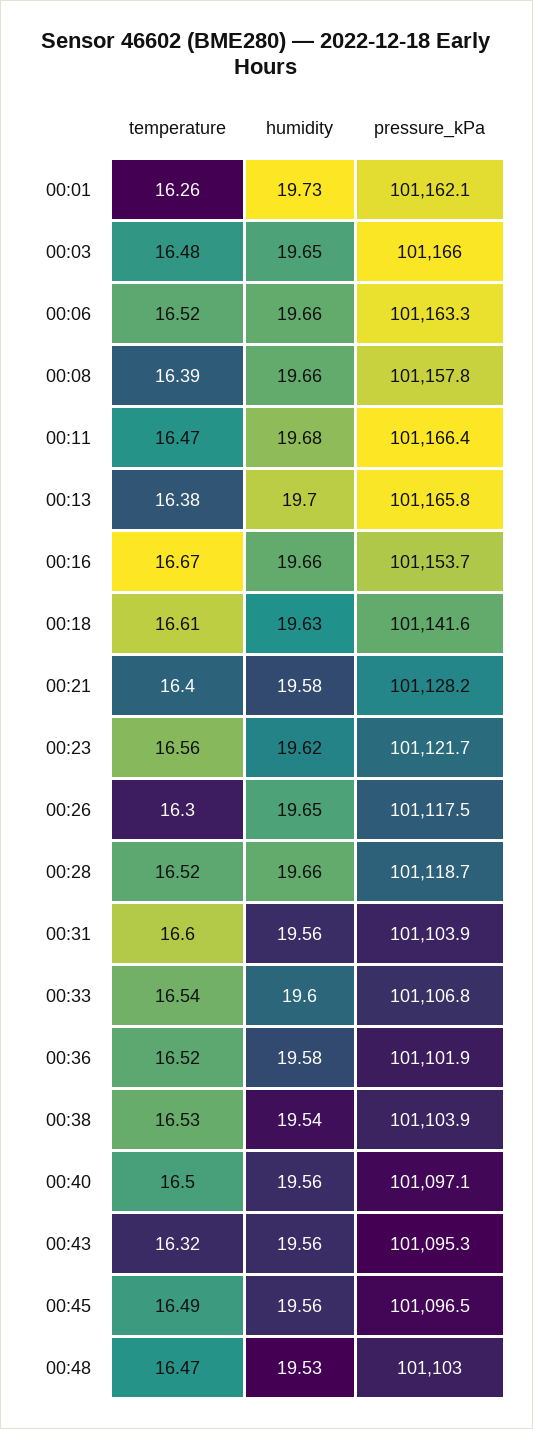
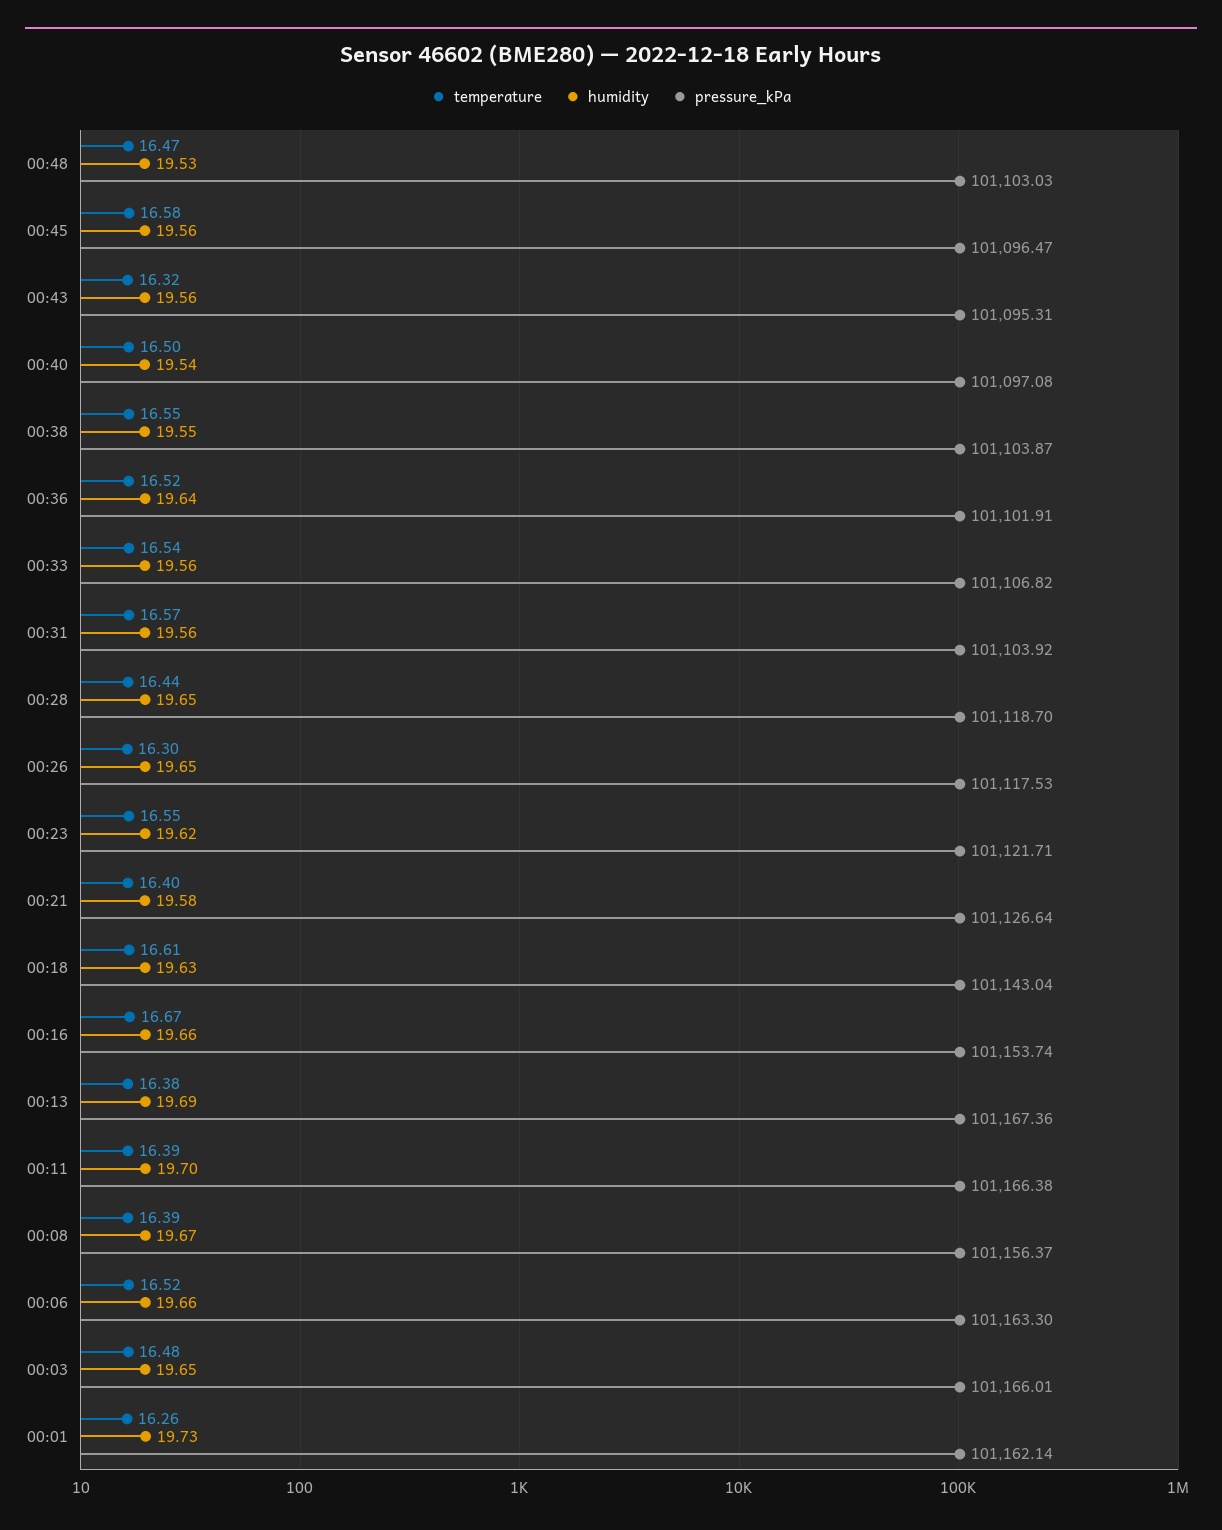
humidity, 00:08: 19.66 -> 19.67
pressure_kPa, 00:08: 101157.8 -> 101156.37
temperature, 00:11: 16.47 -> 16.39
humidity, 00:11: 19.68 -> 19.7
humidity, 00:13: 19.7 -> 19.69
pressure_kPa, 00:13: 101165.8 -> 101167.36
pressure_kPa, 00:18: 101141.6 -> 101143.04
pressure_kPa, 00:21: 101128.2 -> 101126.64
temperature, 00:23: 16.56 -> 16.55
temperature, 00:28: 16.52 -> 16.44
humidity, 00:28: 19.66 -> 19.65
temperature, 00:31: 16.6 -> 16.57
humidity, 00:33: 19.6 -> 19.56
humidity, 00:36: 19.58 -> 19.64
temperature, 00:38: 16.53 -> 16.55
humidity, 00:38: 19.54 -> 19.55
humidity, 00:40: 19.56 -> 19.54
temperature, 00:45: 16.49 -> 16.58

